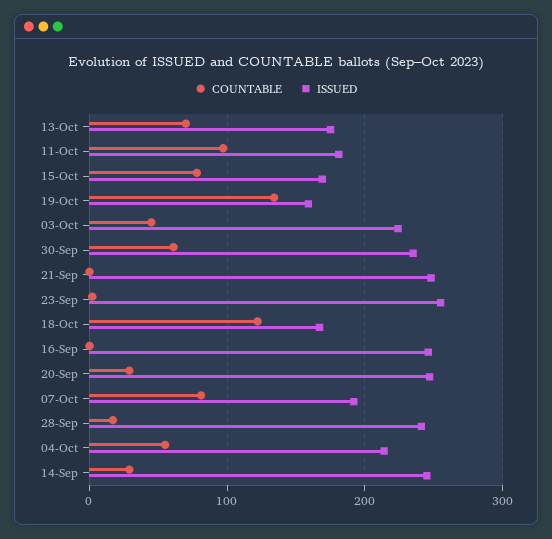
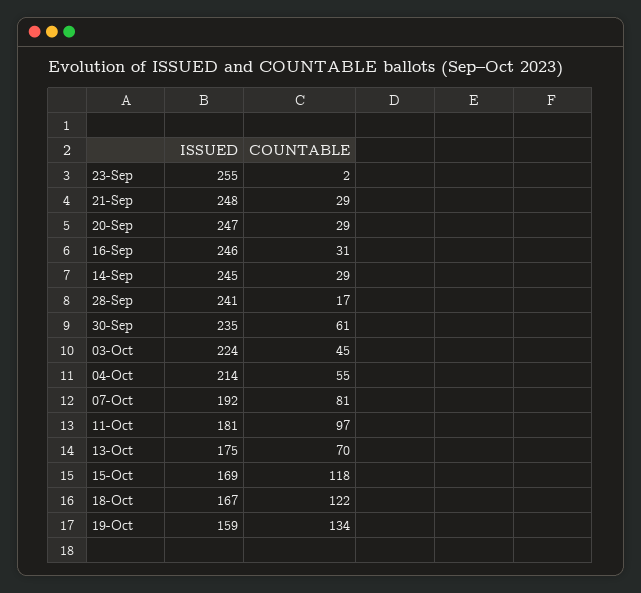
COUNTABLE, 15-Oct: 80 -> 118
COUNTABLE, 21-Sep: 0 -> 29
COUNTABLE, 16-Sep: 0 -> 31

